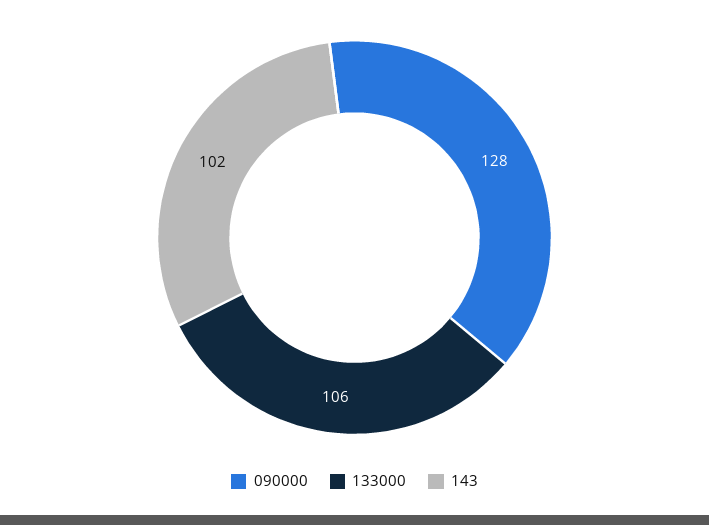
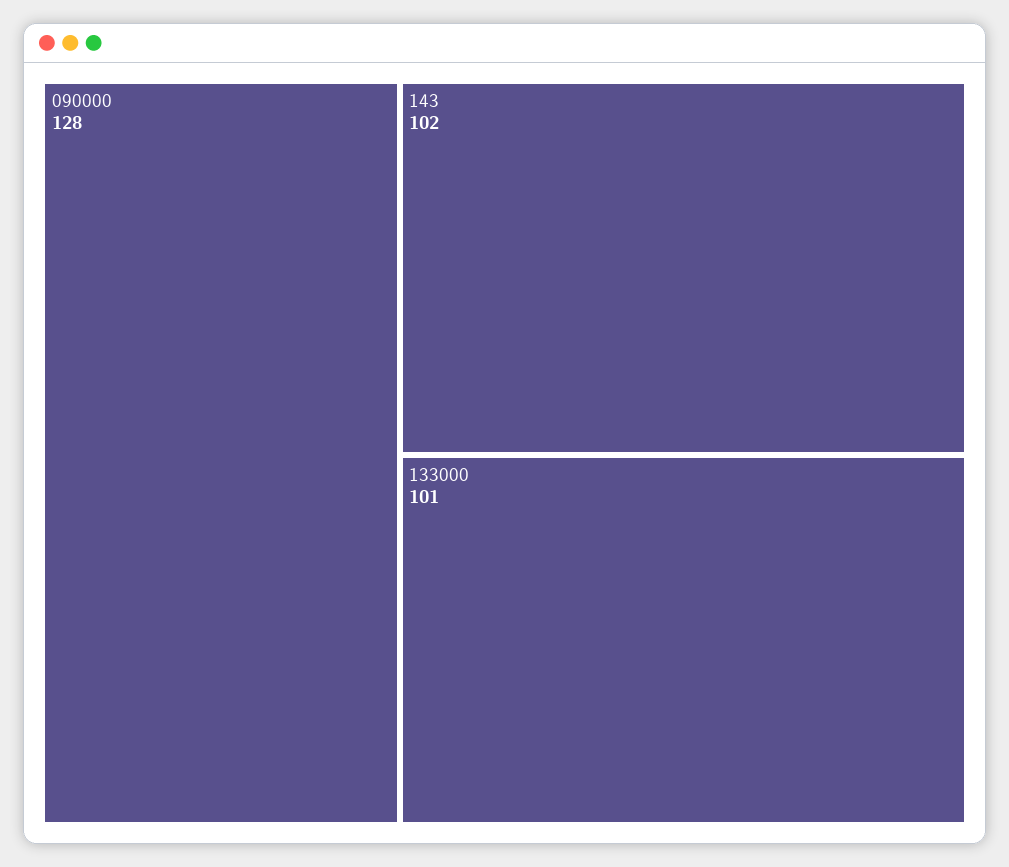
133000: 106 -> 101

